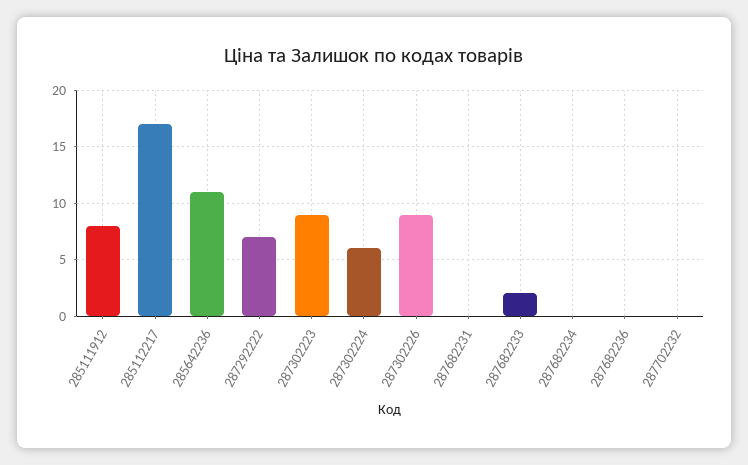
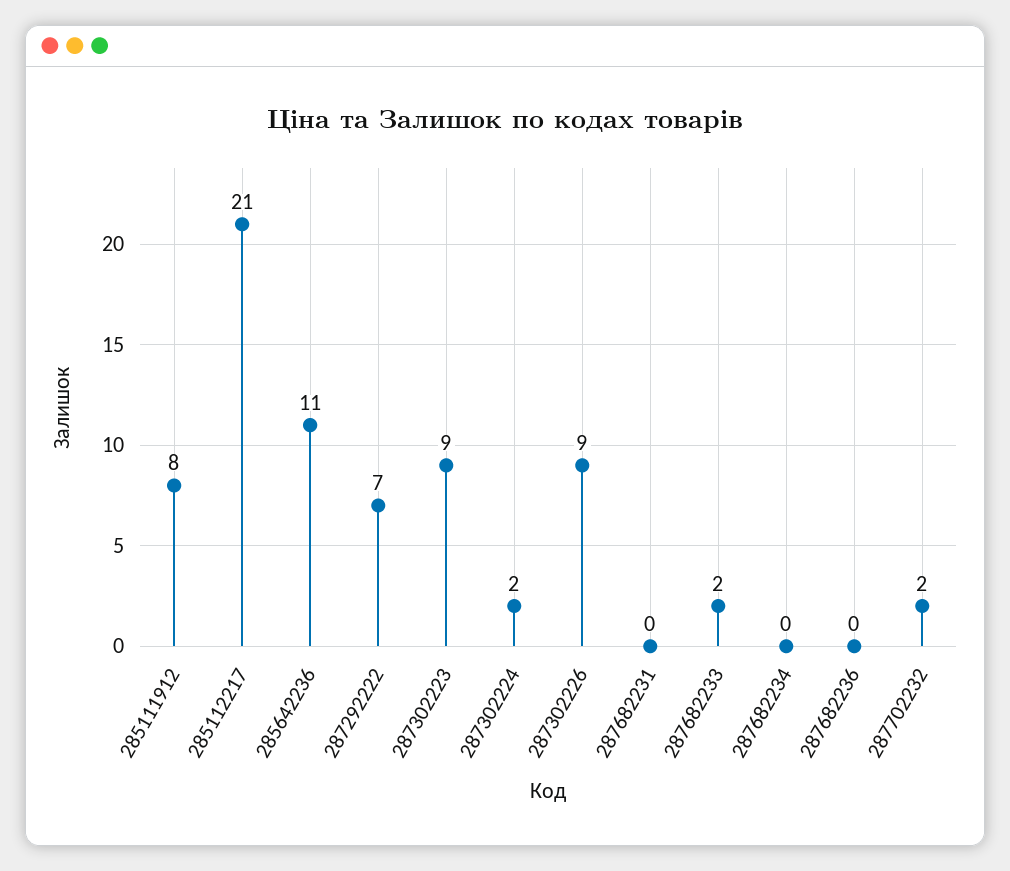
285112217: 17 -> 21
287302224: 6 -> 2
287702232: 0 -> 2

